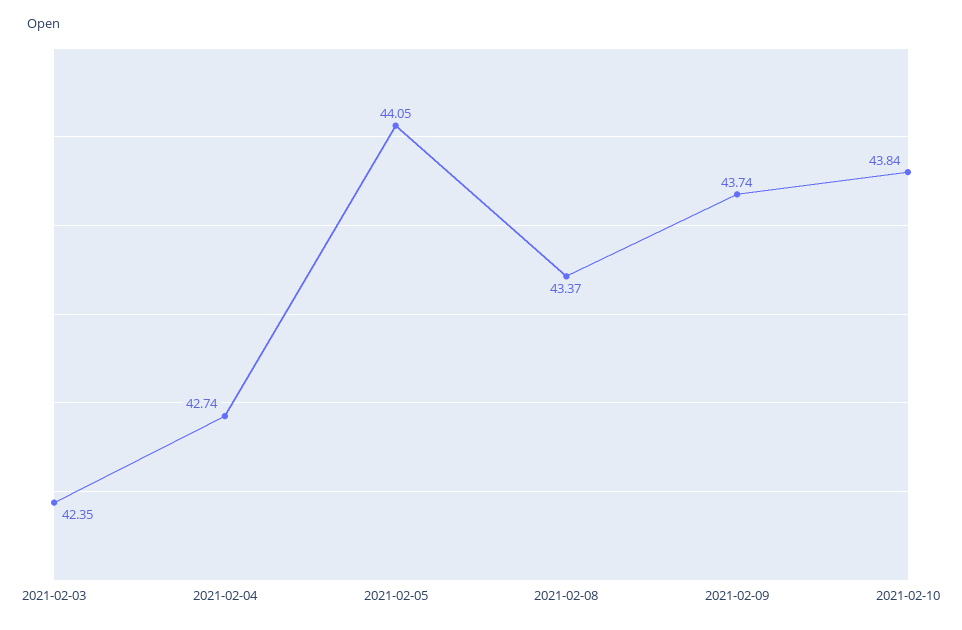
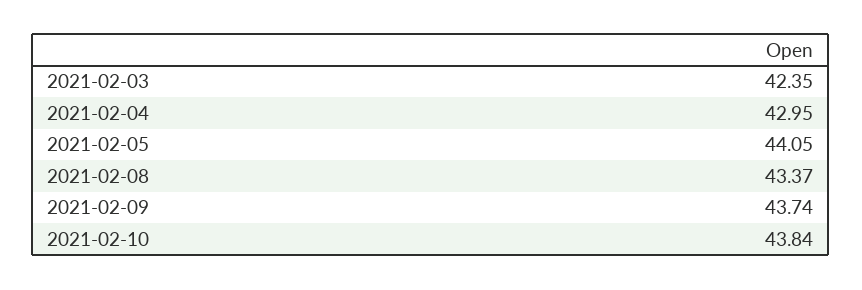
2021-02-04: 42.74 -> 42.95

